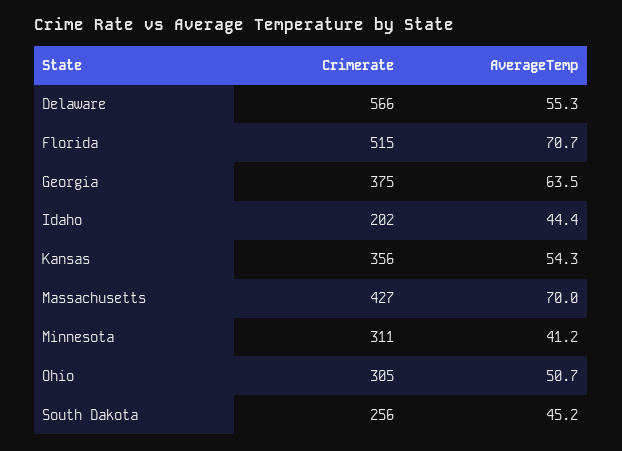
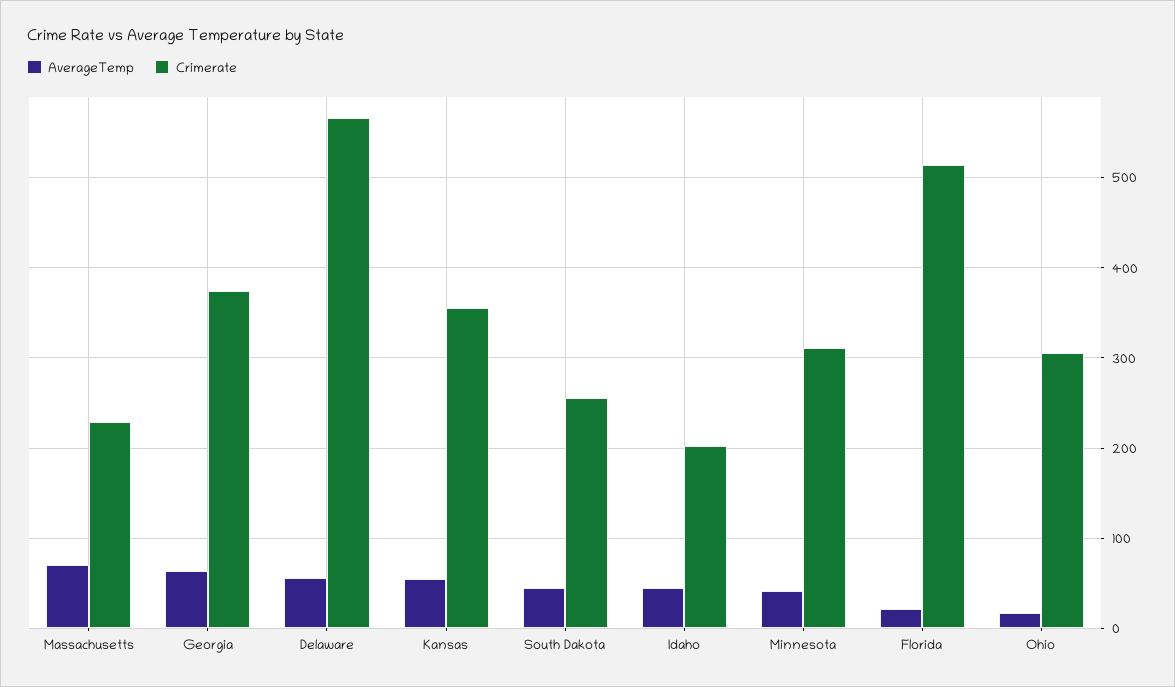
AverageTemp, Florida: 70.7 -> 20
Crimerate, Massachusetts: 427 -> 230
AverageTemp, Ohio: 50.7 -> 20

